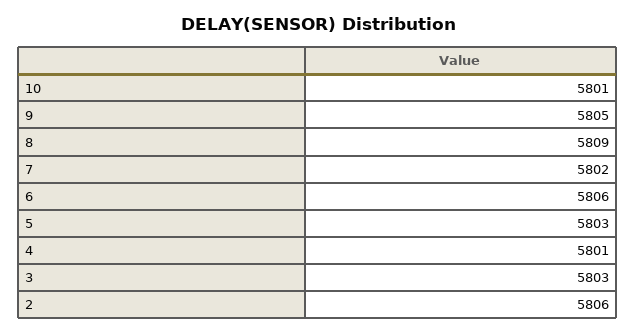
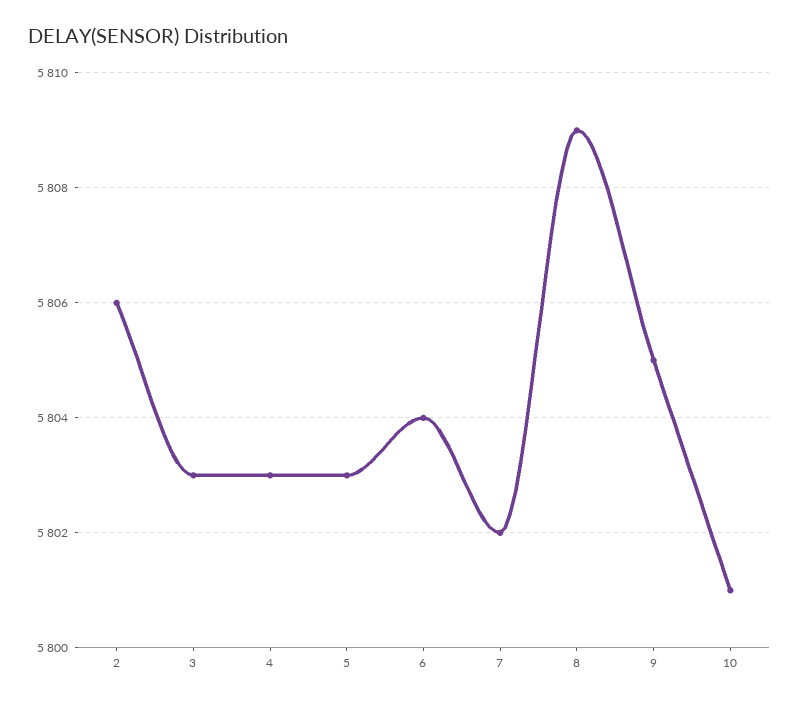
6: 5806 -> 5804
4: 5801 -> 5803

